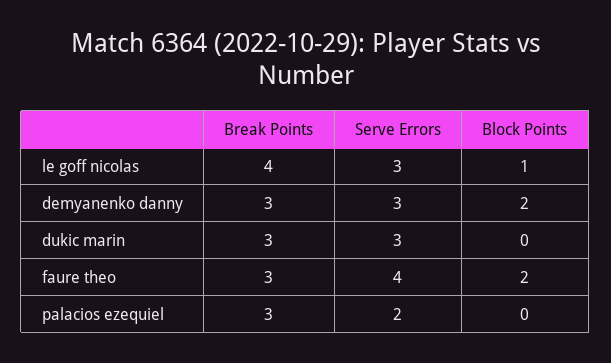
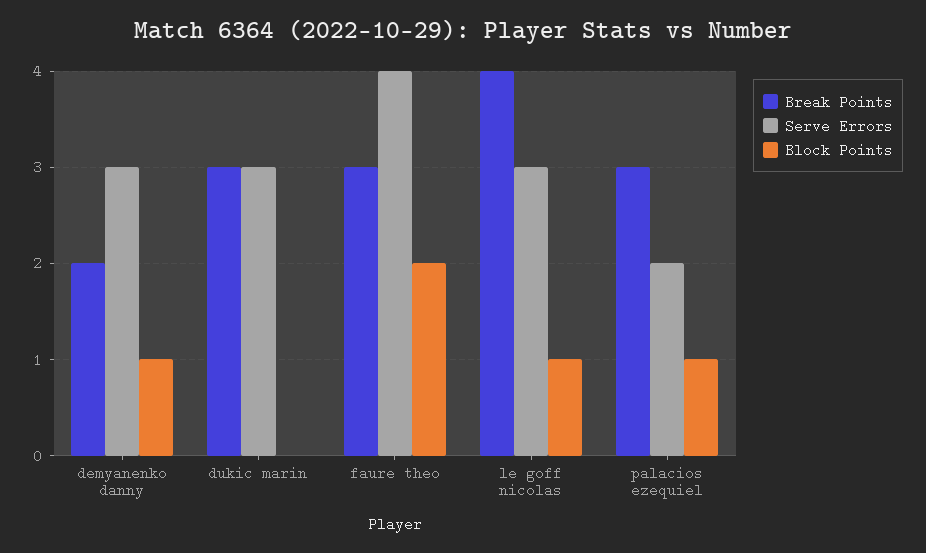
Break Points, demyanenko danny: 3 -> 2
Block Points, demyanenko danny: 2 -> 1
Block Points, palacios ezequiel: 0 -> 1

